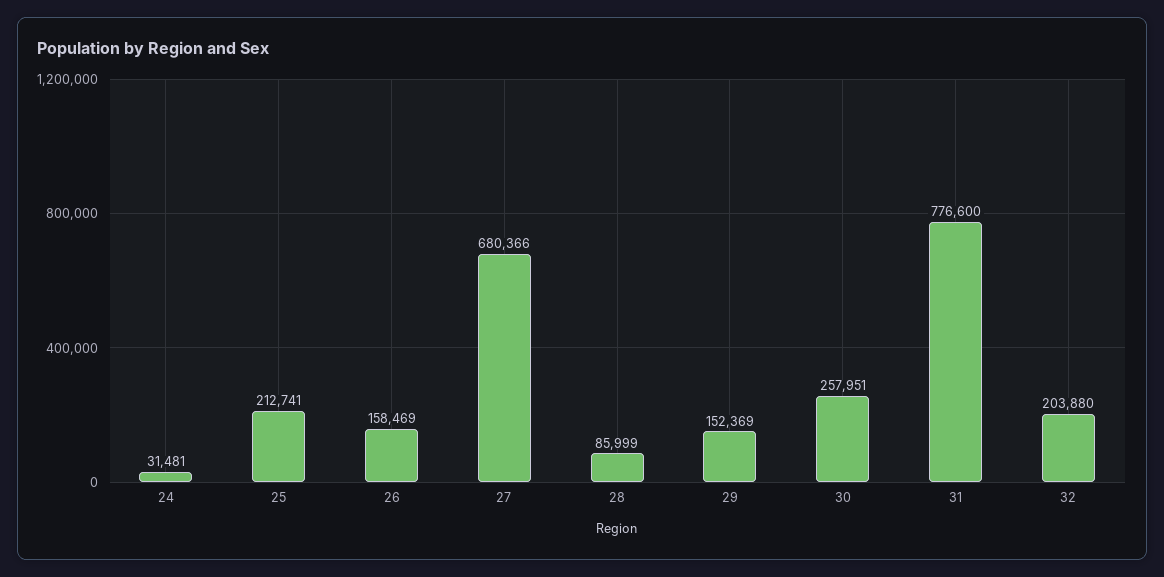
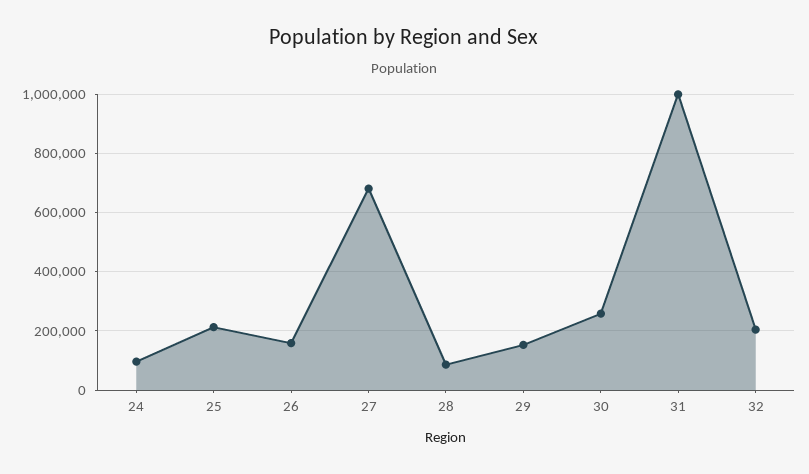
24: 31481 -> 100000
31: 776600 -> 1000000

